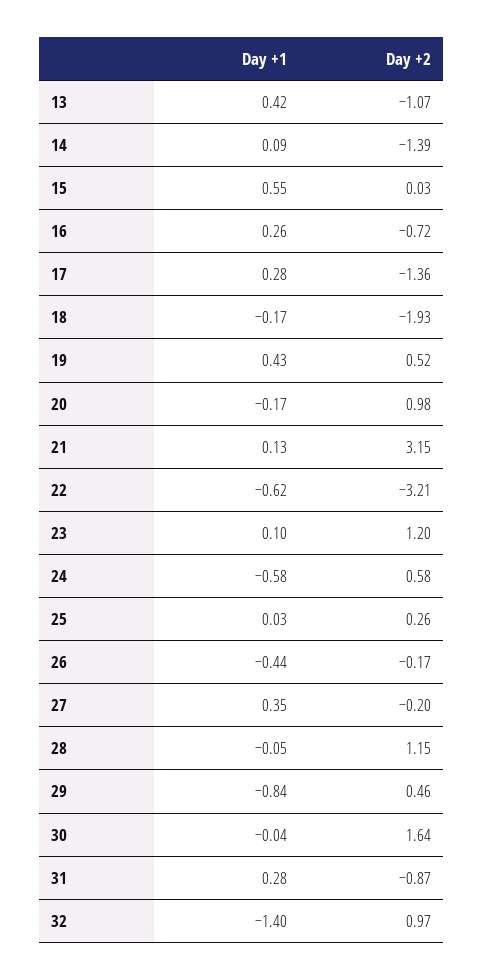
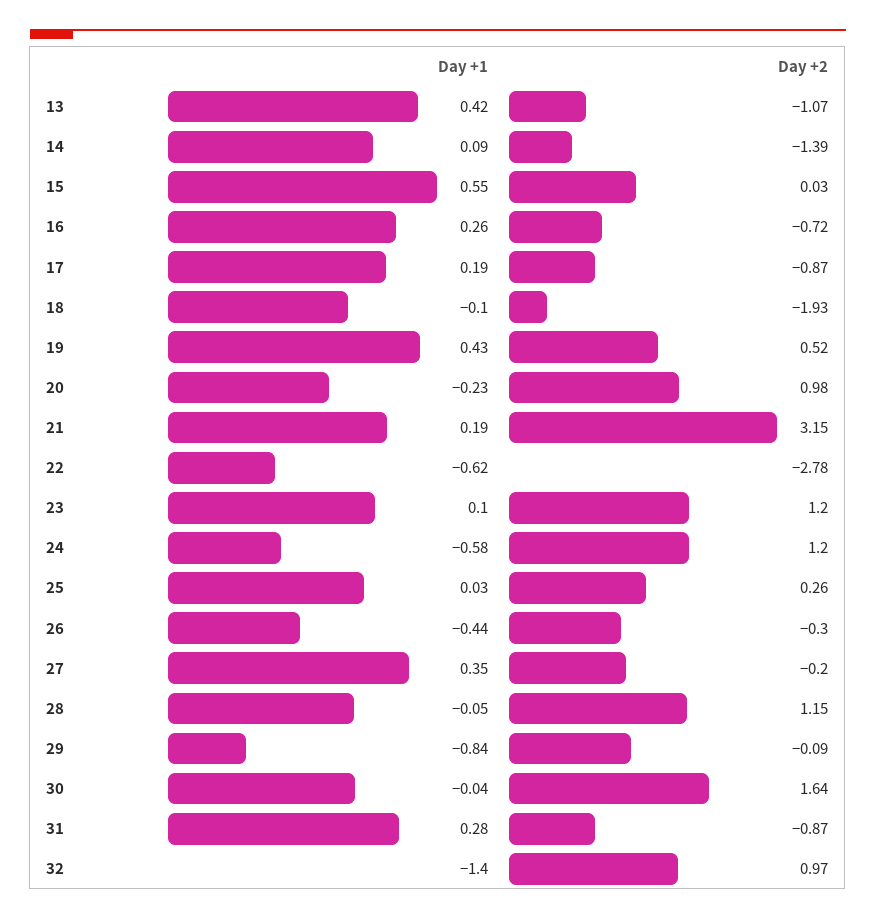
Day +1, 17: 0.28 -> 0.19
Day +2, 17: -1.36 -> -0.87
Day +1, 18: -0.17 -> -0.1
Day +1, 20: -0.17 -> -0.23
Day +1, 21: 0.13 -> 0.19
Day +2, 22: -3.21 -> -2.78
Day +2, 24: 0.58 -> 1.2
Day +2, 26: -0.17 -> -0.3
Day +2, 29: 0.46 -> -0.09

